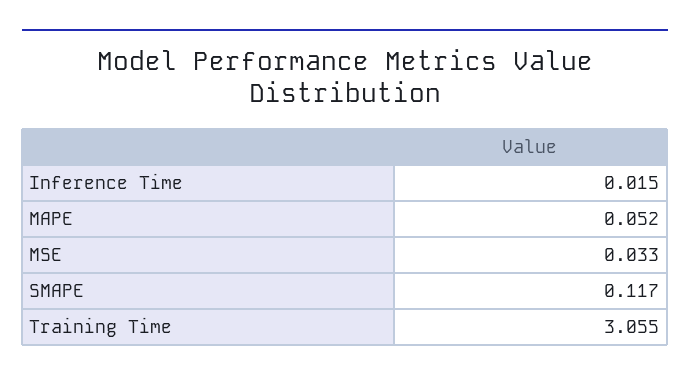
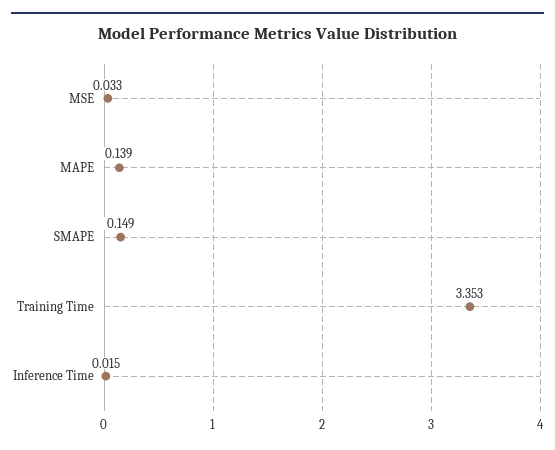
MAPE: 0.052 -> 0.139
SMAPE: 0.117 -> 0.149
Training Time: 3.055 -> 3.353

